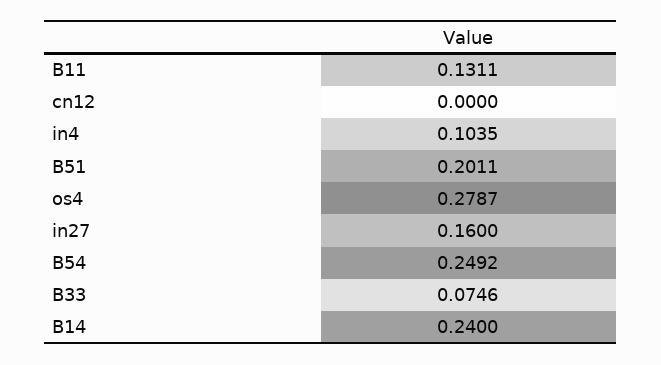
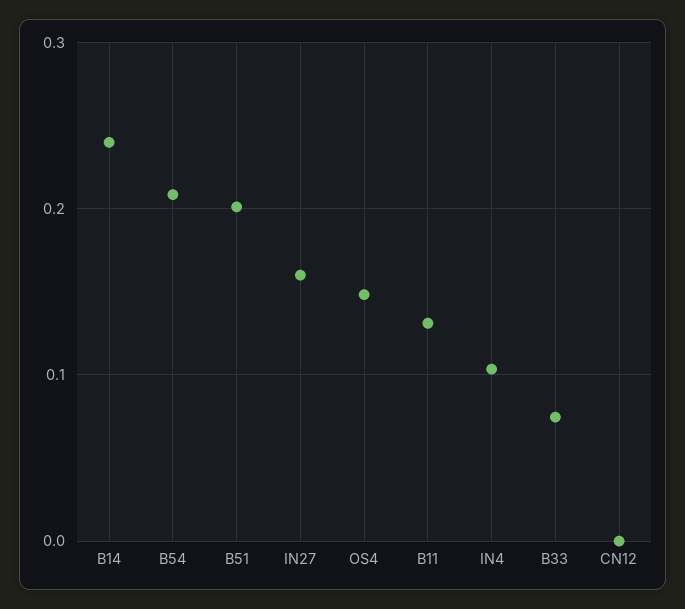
os4: 0.2787 -> 0.15
B54: 0.2492 -> 0.21

